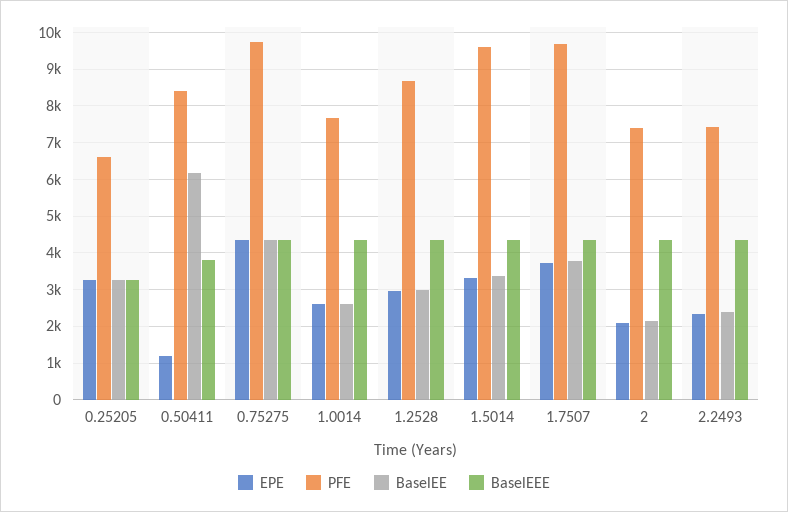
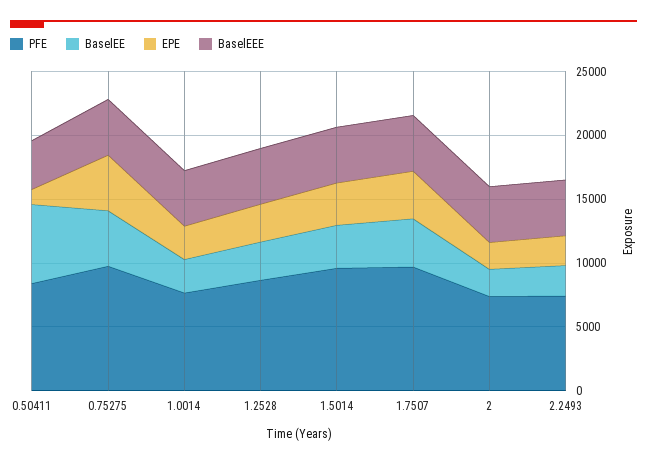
EPE, 0.25205: 3200 -> none
PFE, 0.25205: 6600 -> none
BaselEE, 0.25205: 3200 -> none
BaselEEE, 0.25205: 3200 -> none

